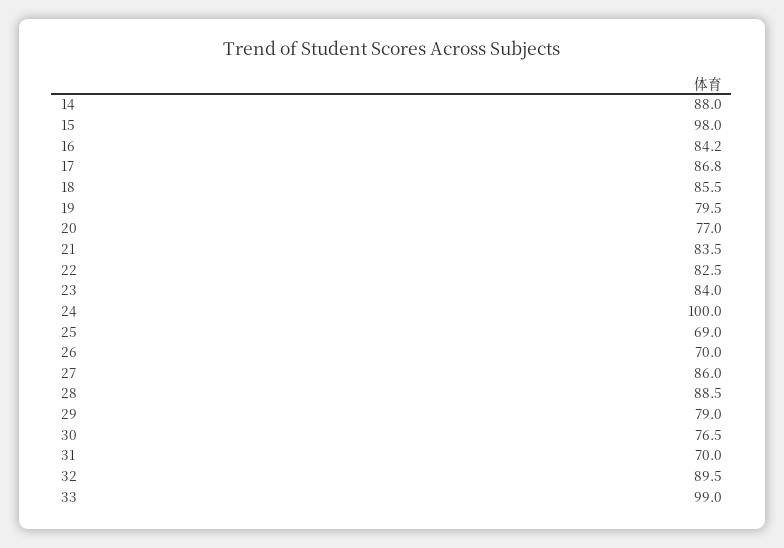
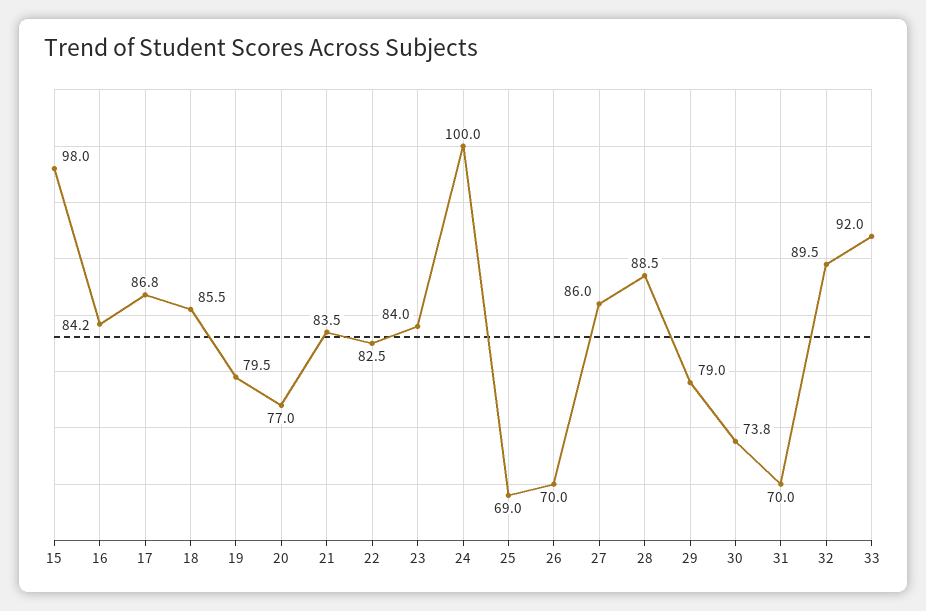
14: 88 -> none
30: 76.5 -> 73.8
33: 99 -> 92

